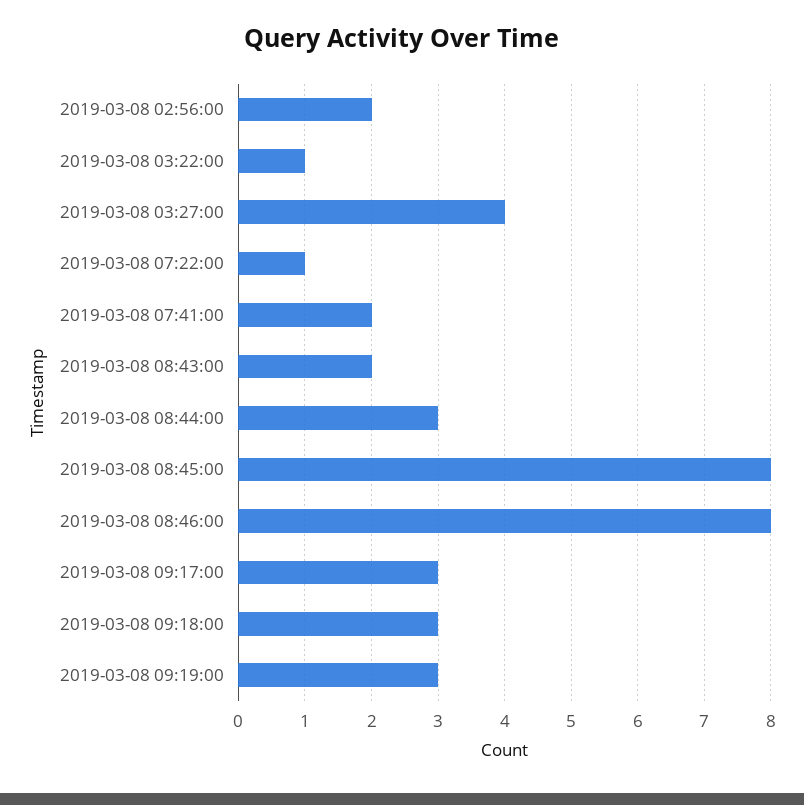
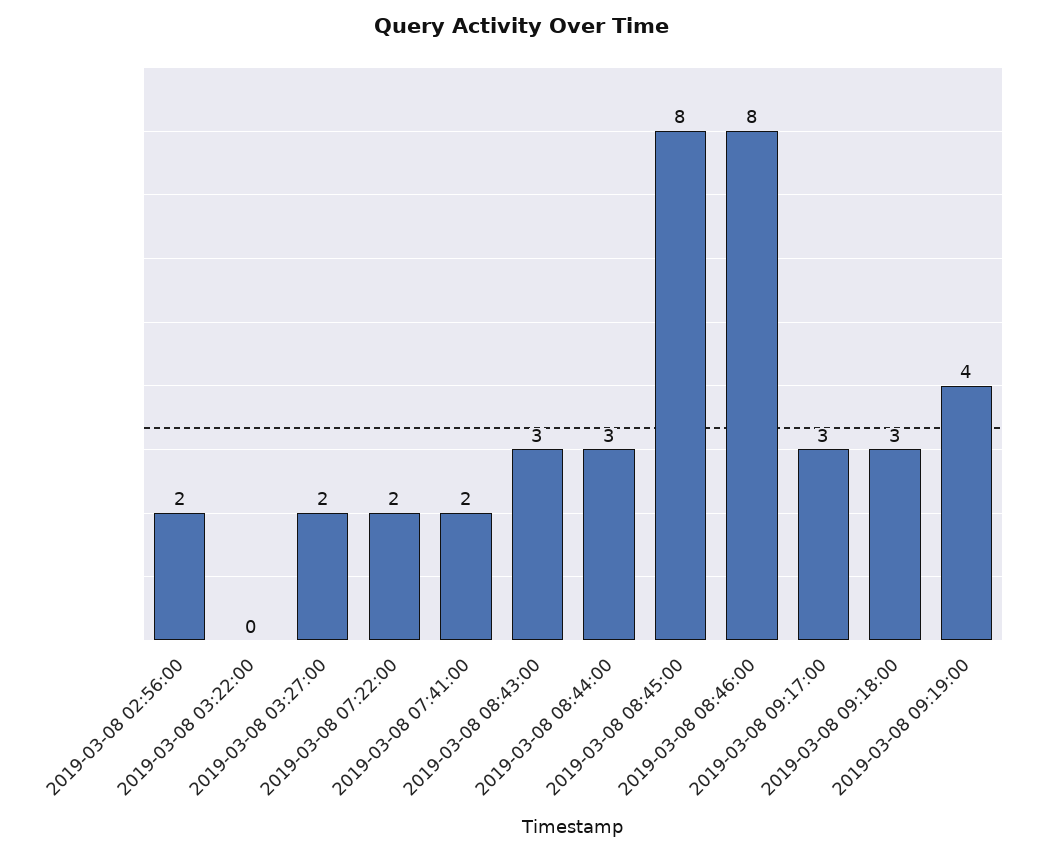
2019-03-08 03:22:00: 1 -> 0
2019-03-08 03:27:00: 4 -> 2
2019-03-08 07:22:00: 1 -> 2
2019-03-08 08:43:00: 2 -> 3
2019-03-08 09:19:00: 3 -> 4

